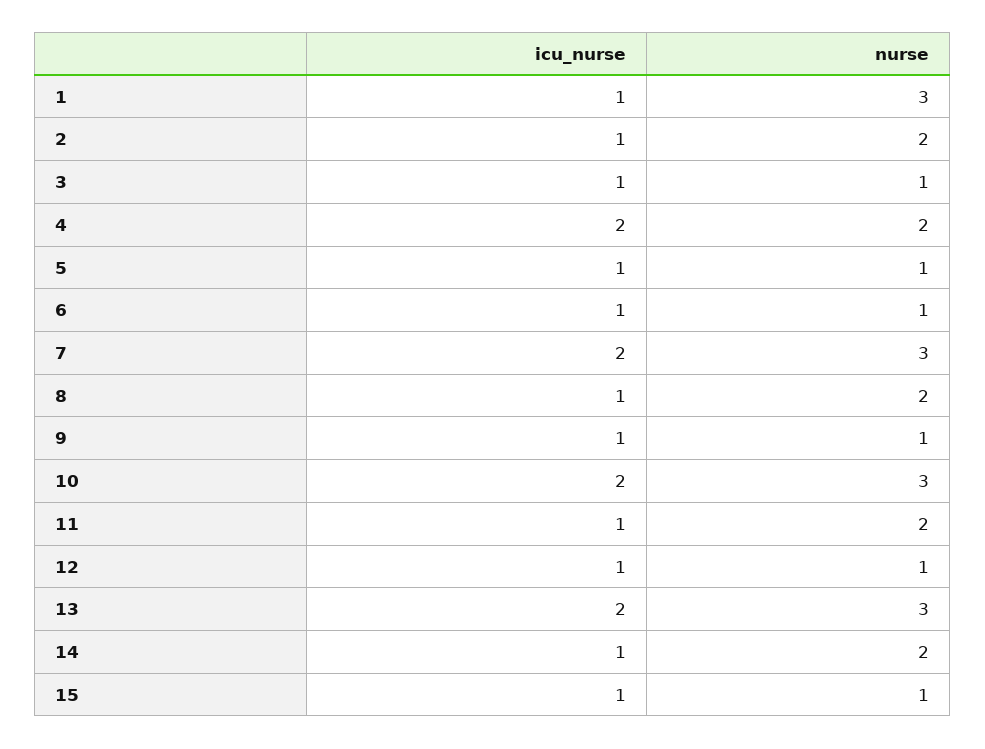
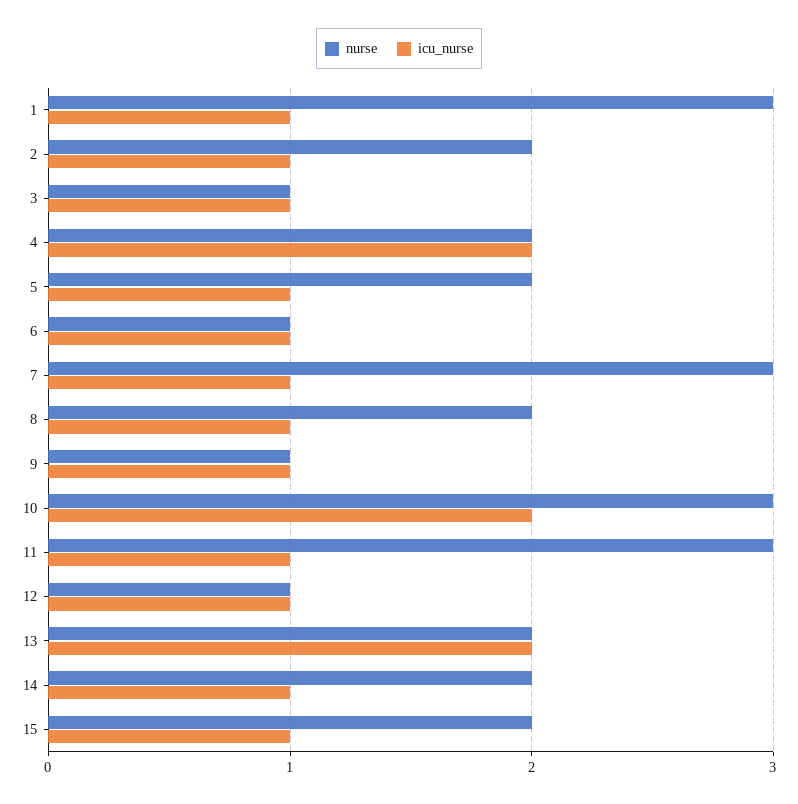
nurse, 5: 1 -> 2
icu_nurse, 7: 2 -> 1
nurse, 11: 2 -> 3
nurse, 13: 3 -> 2
nurse, 15: 1 -> 2

